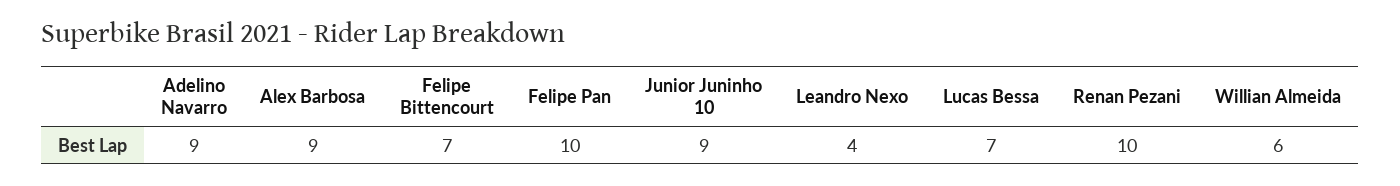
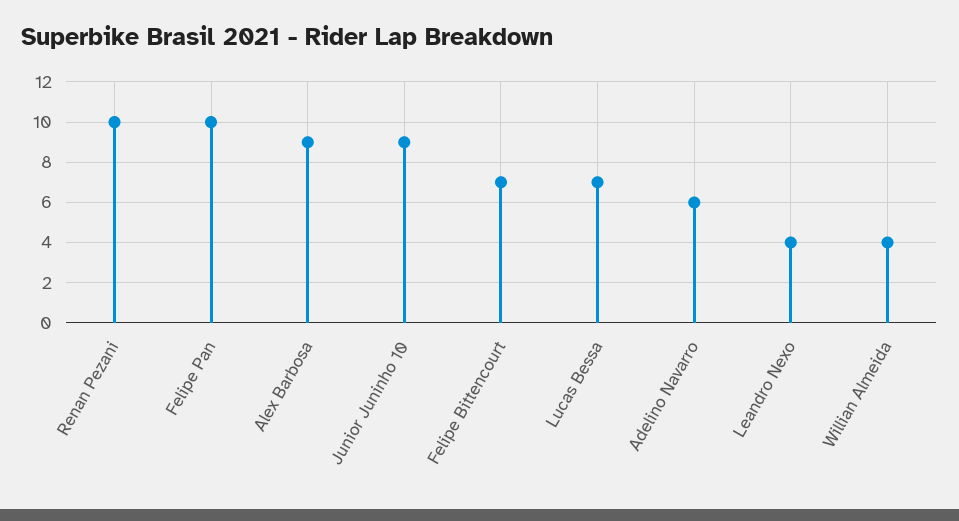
Adelino Navarro: 9 -> 6
Willian Almeida: 6 -> 4

